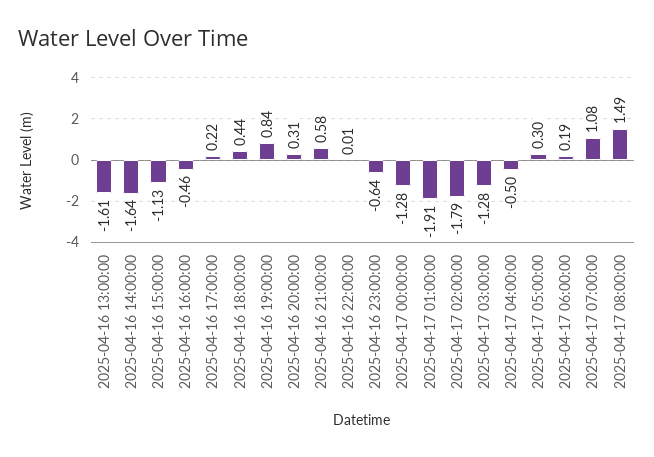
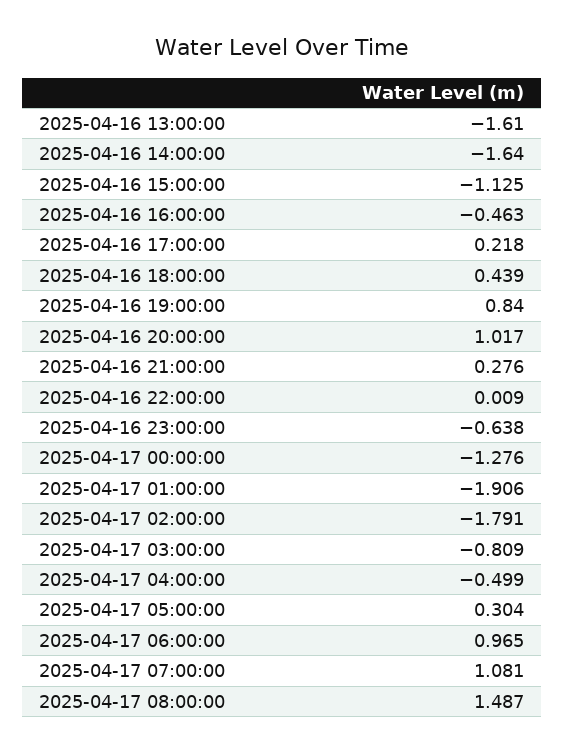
2025-04-16 20:00:00: 0.31 -> 1.017
2025-04-16 21:00:00: 0.58 -> 0.276
2025-04-17 03:00:00: -1.28 -> -0.809
2025-04-17 06:00:00: 0.19 -> 0.965

